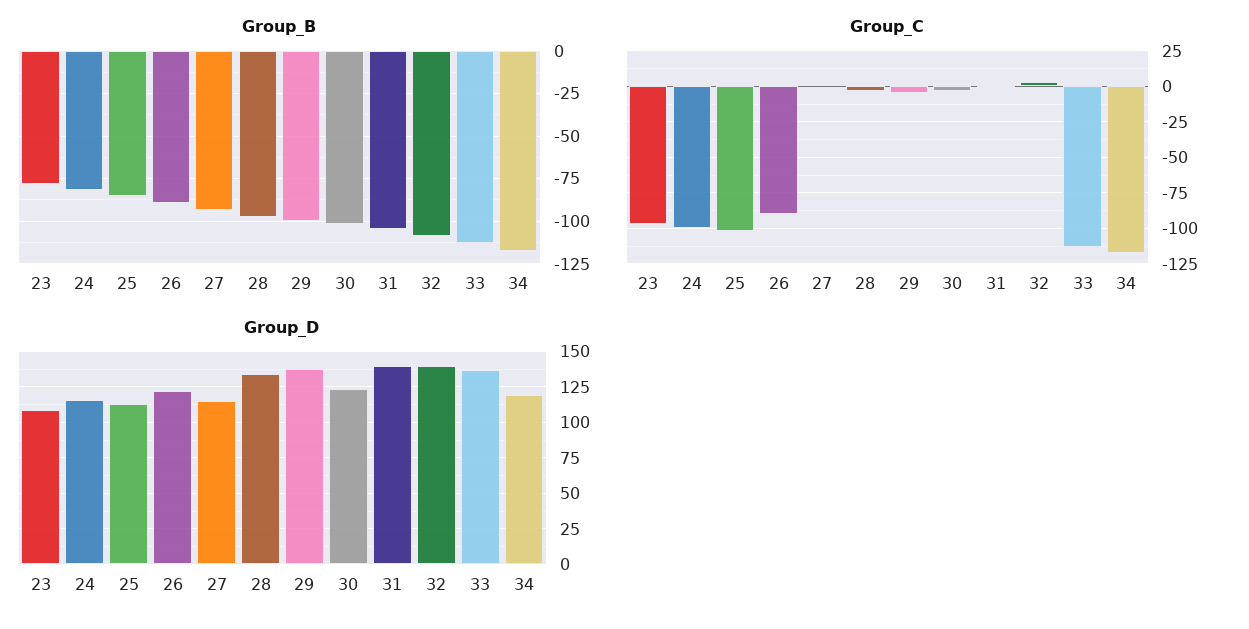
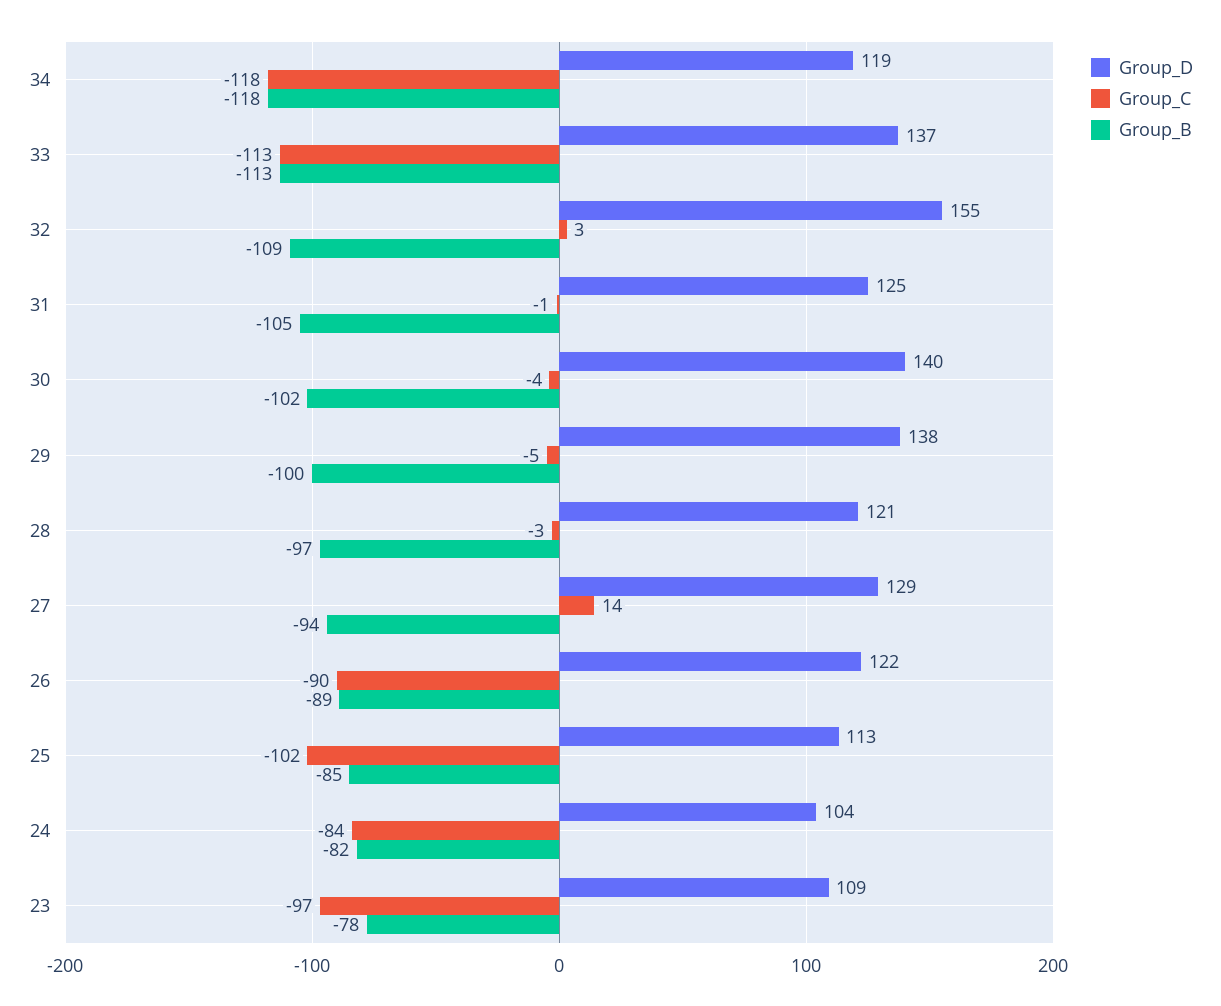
Group_C, 24: -100 -> -84
Group_C, 27: 0 -> 14
Group_D, 24: 115 -> 104
Group_D, 27: 115 -> 129
Group_D, 28: 135 -> 121
Group_D, 30: 125 -> 140
Group_D, 31: 140 -> 125
Group_D, 32: 140 -> 155

